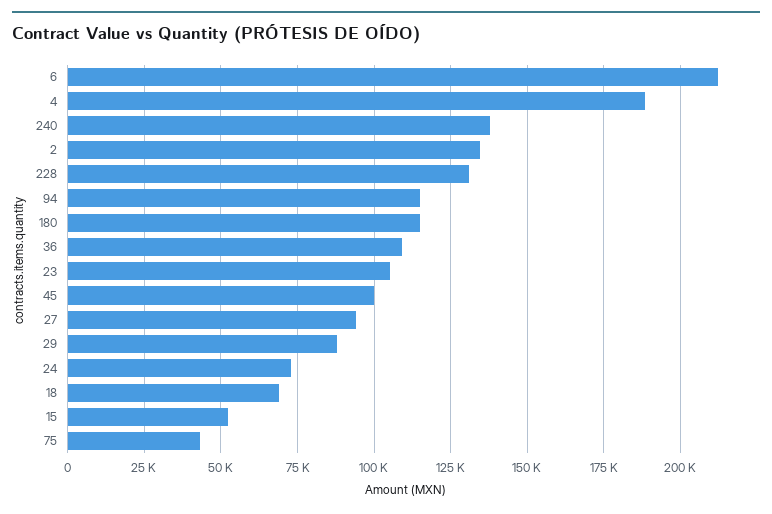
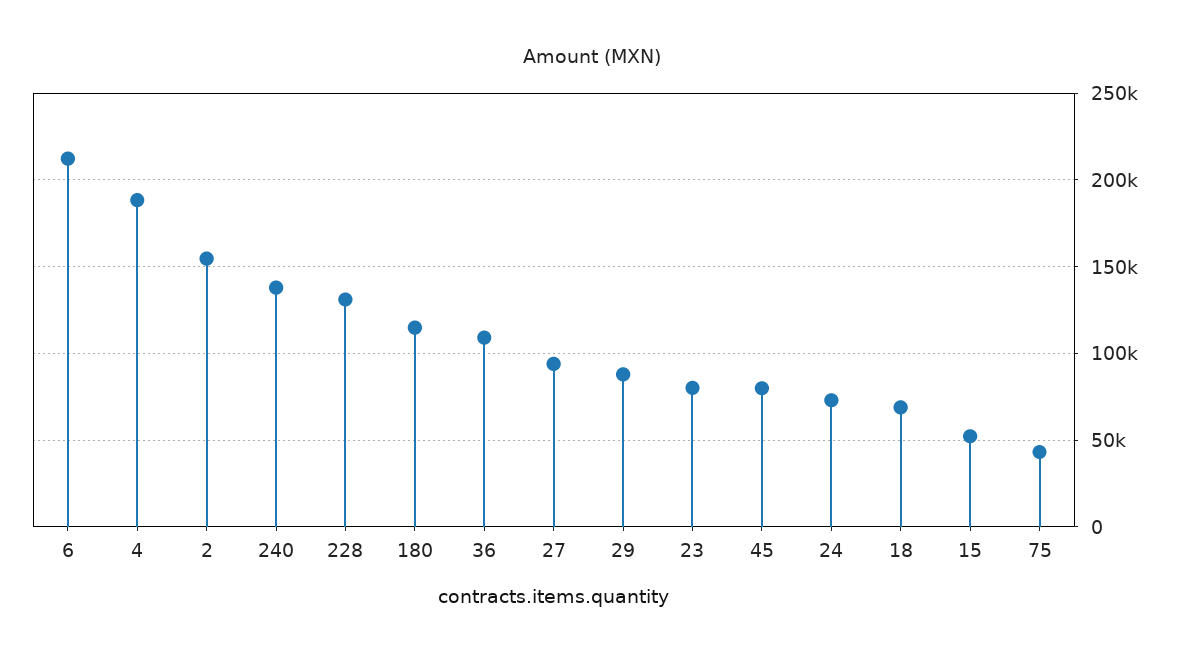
2: 135000 -> 155000
94: 115000 -> none
23: 105000 -> 80000
45: 100000 -> 80000

